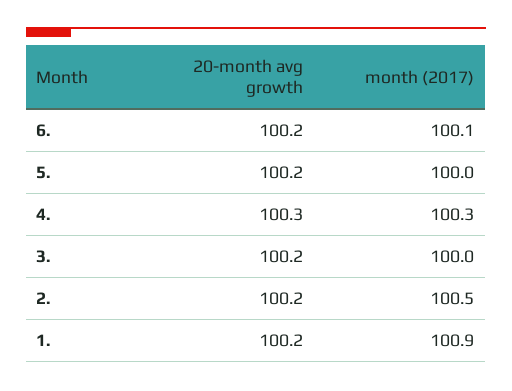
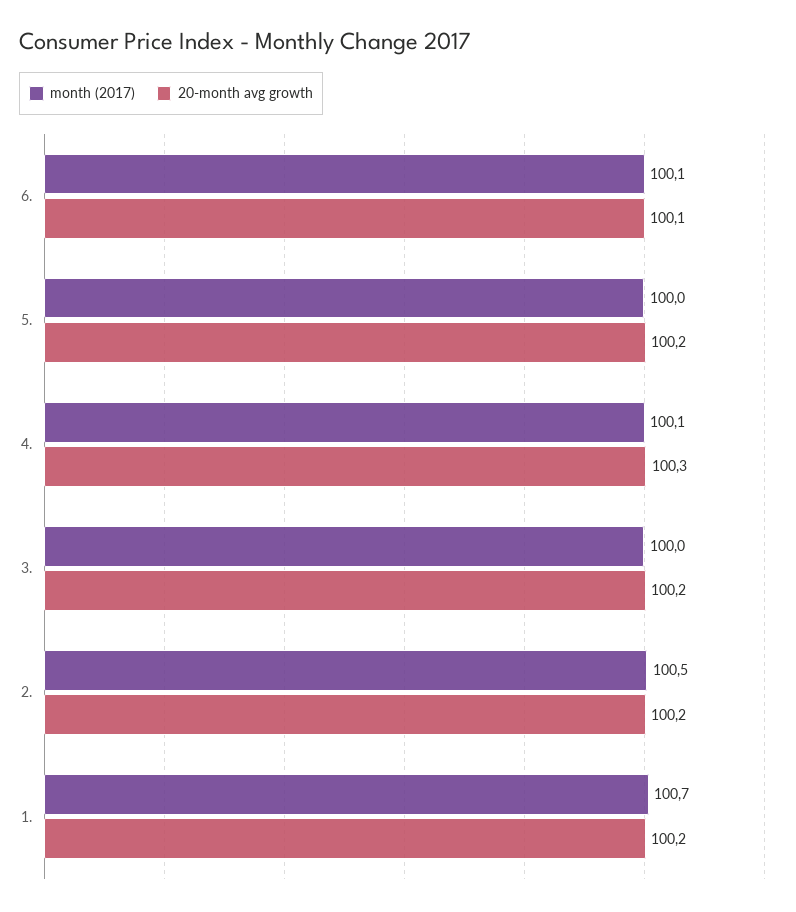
20-month avg growth, 6.: 100.2 -> 100.1
month (2017), 4.: 100.3 -> 100.1
month (2017), 1.: 100.9 -> 100.7

